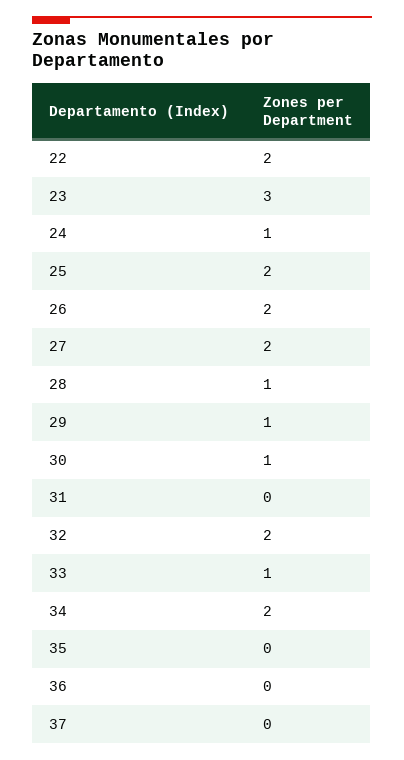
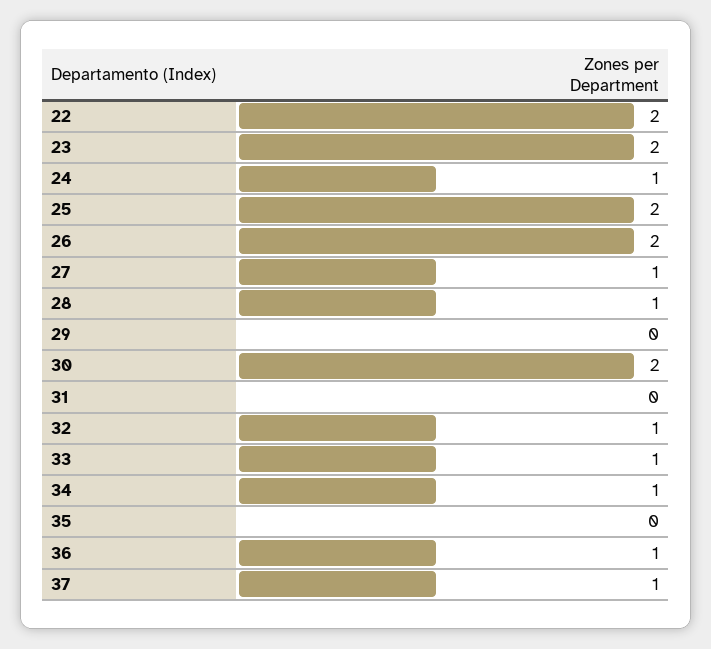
23: 3 -> 2
27: 2 -> 1
29: 1 -> 0
30: 1 -> 2
32: 2 -> 1
34: 2 -> 1
36: 0 -> 1
37: 0 -> 1

